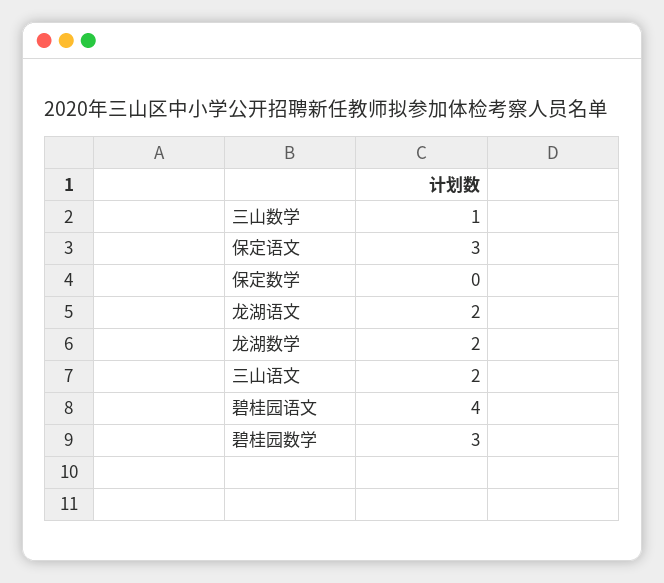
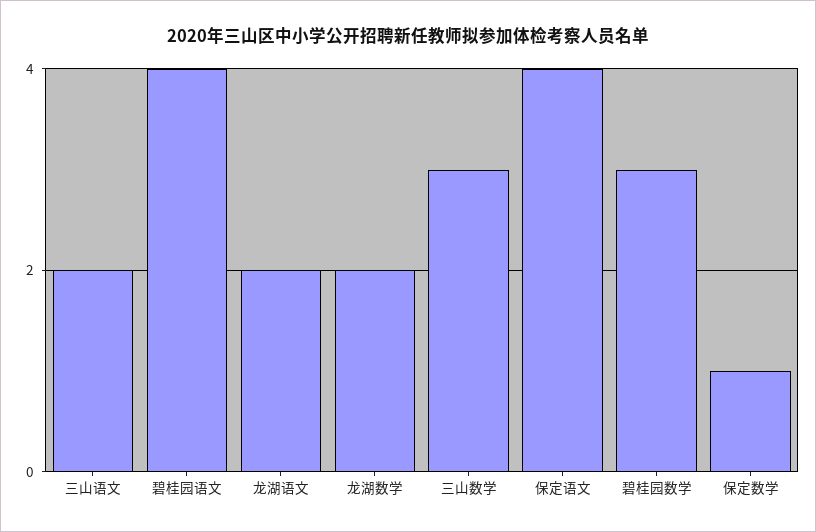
三山数学: 1 -> 3
保定语文: 3 -> 4
保定数学: 0 -> 1

